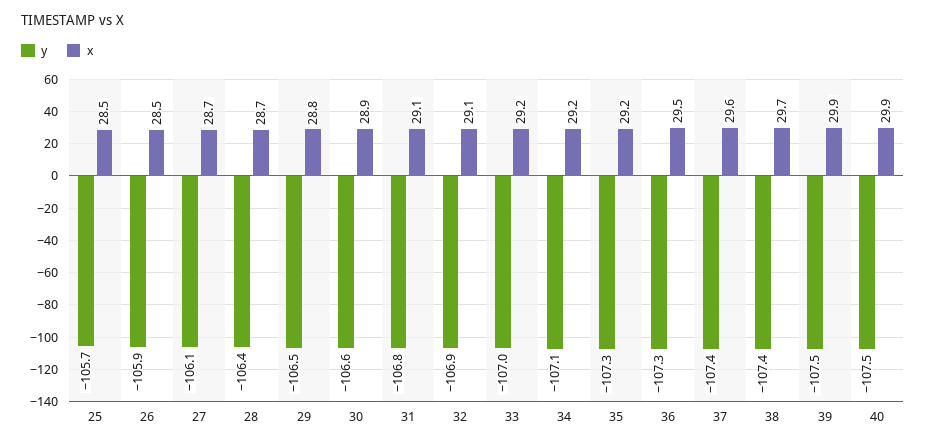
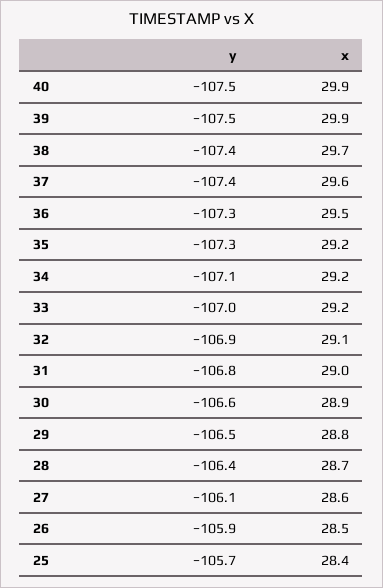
x, 25: 28.5 -> 28.4
x, 27: 28.7 -> 28.6
x, 31: 29.1 -> 29

